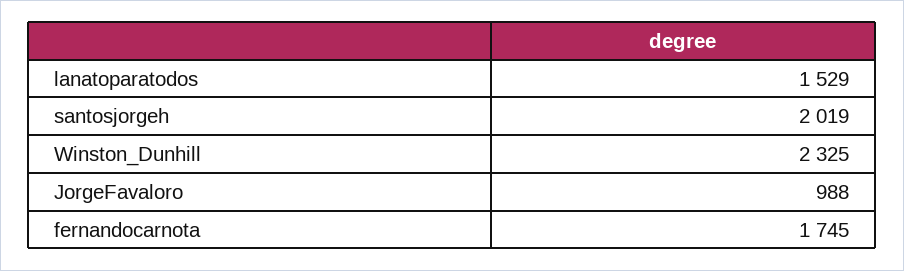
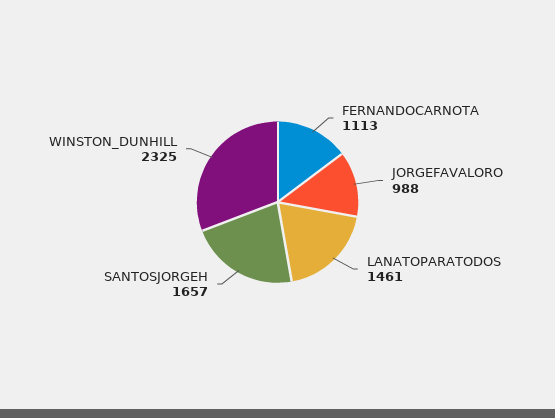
lanatoparatodos: 1529 -> 1461
santosjorgeh: 2019 -> 1657
fernandocarnota: 1745 -> 1113

